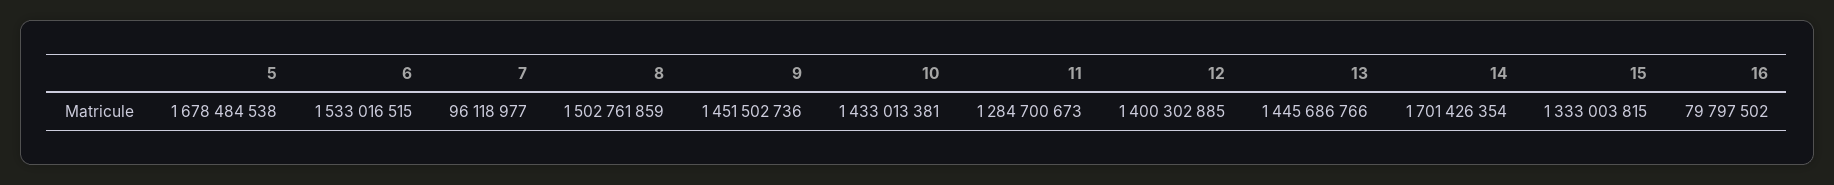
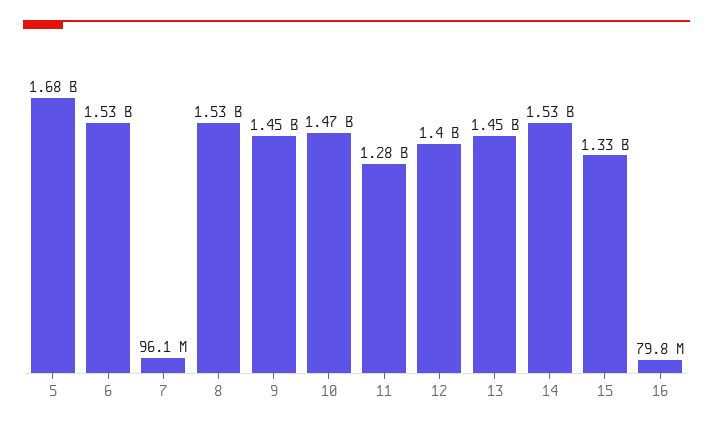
8: 1502761859 -> 1530000000
10: 1433013381 -> 1470000000
14: 1701426354 -> 1530000000

